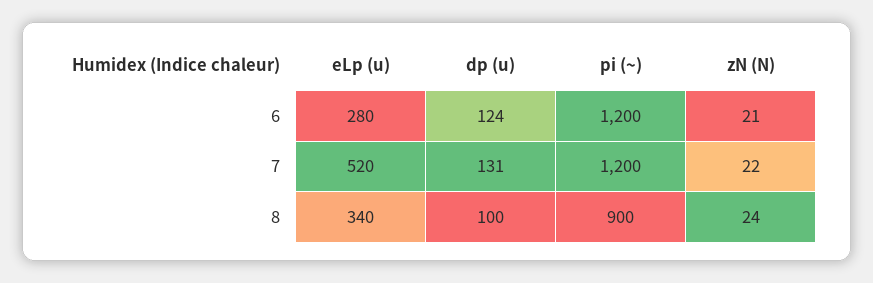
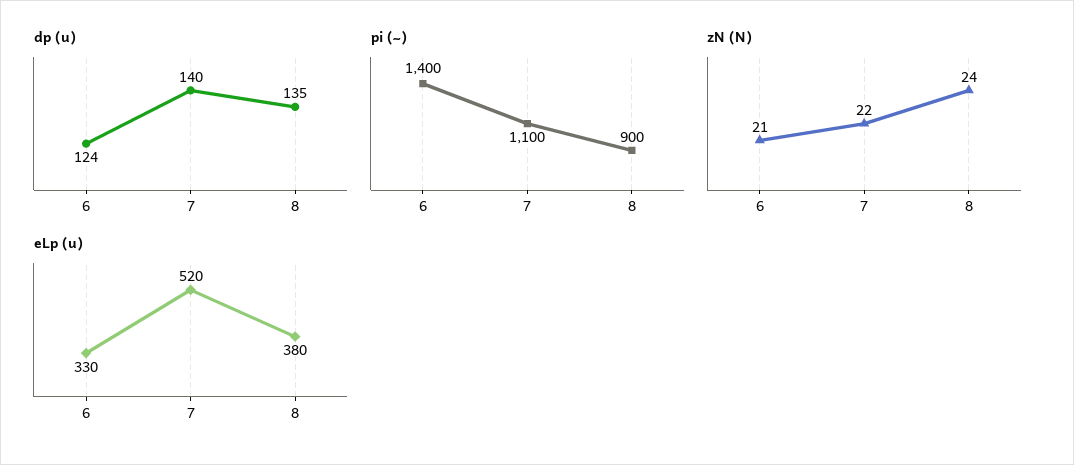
eLp (u), 6: 280 -> 330
pi (~), 6: 1200 -> 1400
dp (u), 7: 131 -> 140
pi (~), 7: 1200 -> 1100
eLp (u), 8: 340 -> 380
dp (u), 8: 100 -> 135

